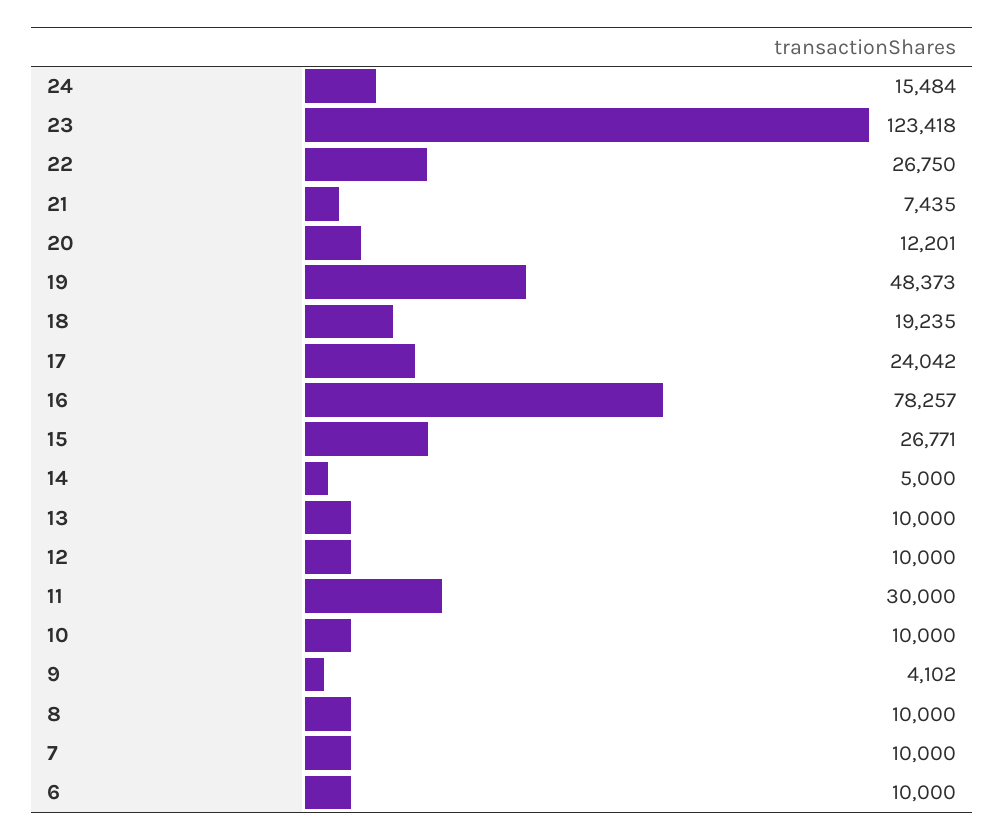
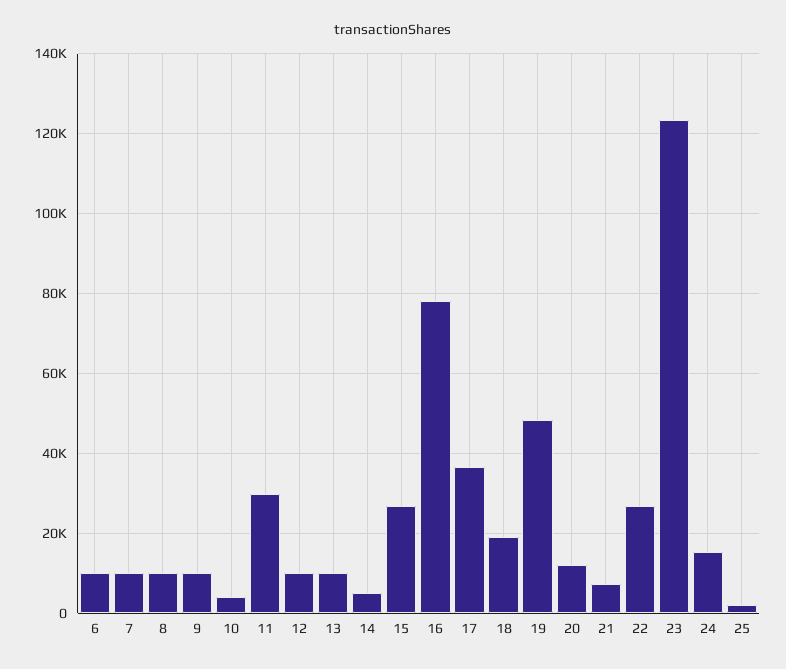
17: 24042 -> 36000
10: 10000 -> 4000
9: 4102 -> 10000
25: none -> 2000

